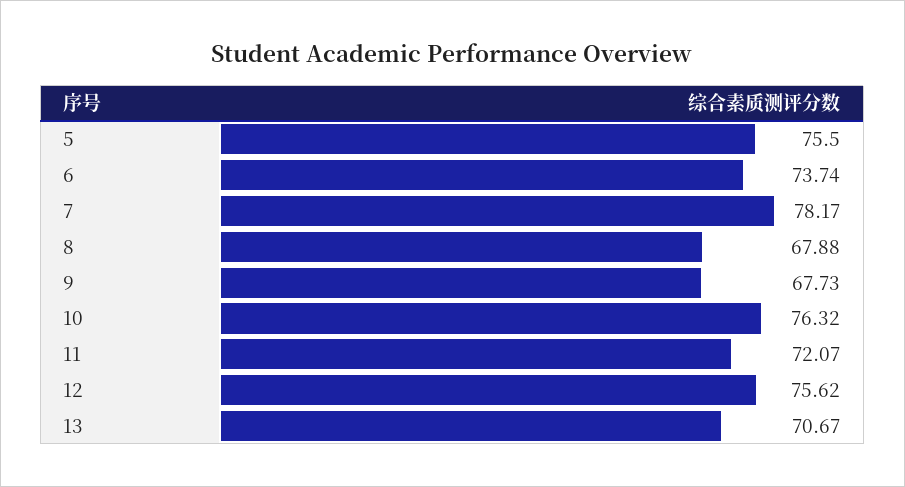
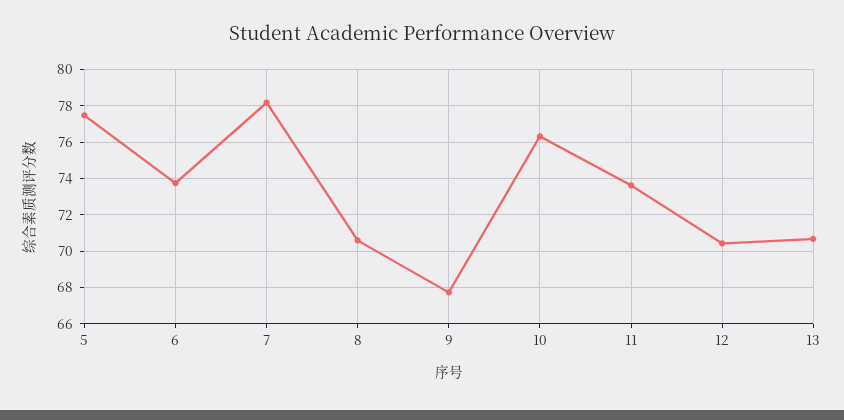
5: 75.5 -> 77.5
8: 67.88 -> 70.5
11: 72.07 -> 73.5
12: 75.62 -> 70.5

